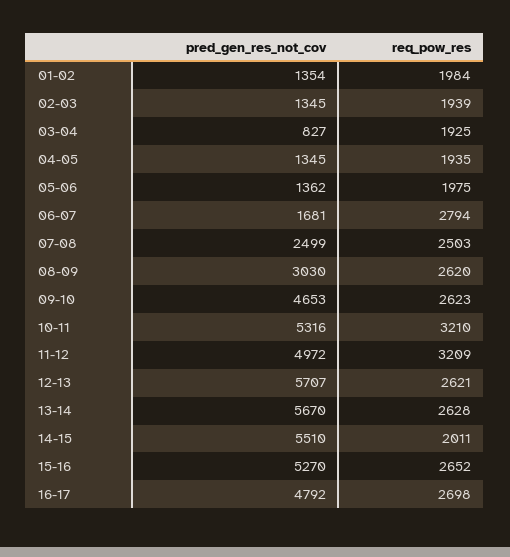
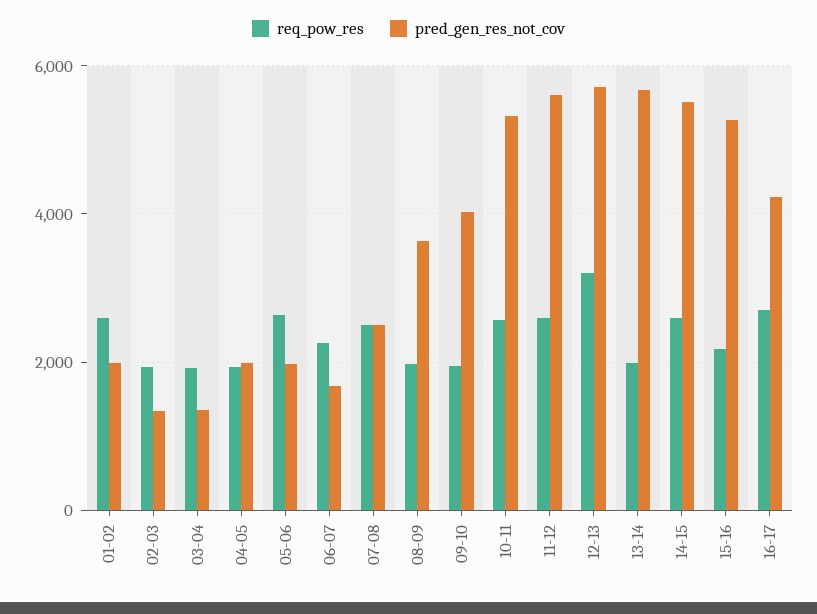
pred_gen_res_not_cov, 01-02: 1354 -> 2000
req_pow_res, 01-02: 1984 -> 2600
pred_gen_res_not_cov, 03-04: 827 -> 1400
pred_gen_res_not_cov, 04-05: 1345 -> 2000
pred_gen_res_not_cov, 05-06: 1362 -> 2000
req_pow_res, 05-06: 1975 -> 2600
req_pow_res, 06-07: 2794 -> 2200
pred_gen_res_not_cov, 08-09: 3030 -> 3600
req_pow_res, 08-09: 2620 -> 2000
pred_gen_res_not_cov, 09-10: 4653 -> 4000
req_pow_res, 09-10: 2623 -> 2000
req_pow_res, 10-11: 3210 -> 2600
pred_gen_res_not_cov, 11-12: 4972 -> 5600
req_pow_res, 11-12: 3209 -> 2600
req_pow_res, 12-13: 2621 -> 3200
req_pow_res, 13-14: 2628 -> 2000
req_pow_res, 14-15: 2011 -> 2600
req_pow_res, 15-16: 2652 -> 2200
pred_gen_res_not_cov, 16-17: 4792 -> 4200

